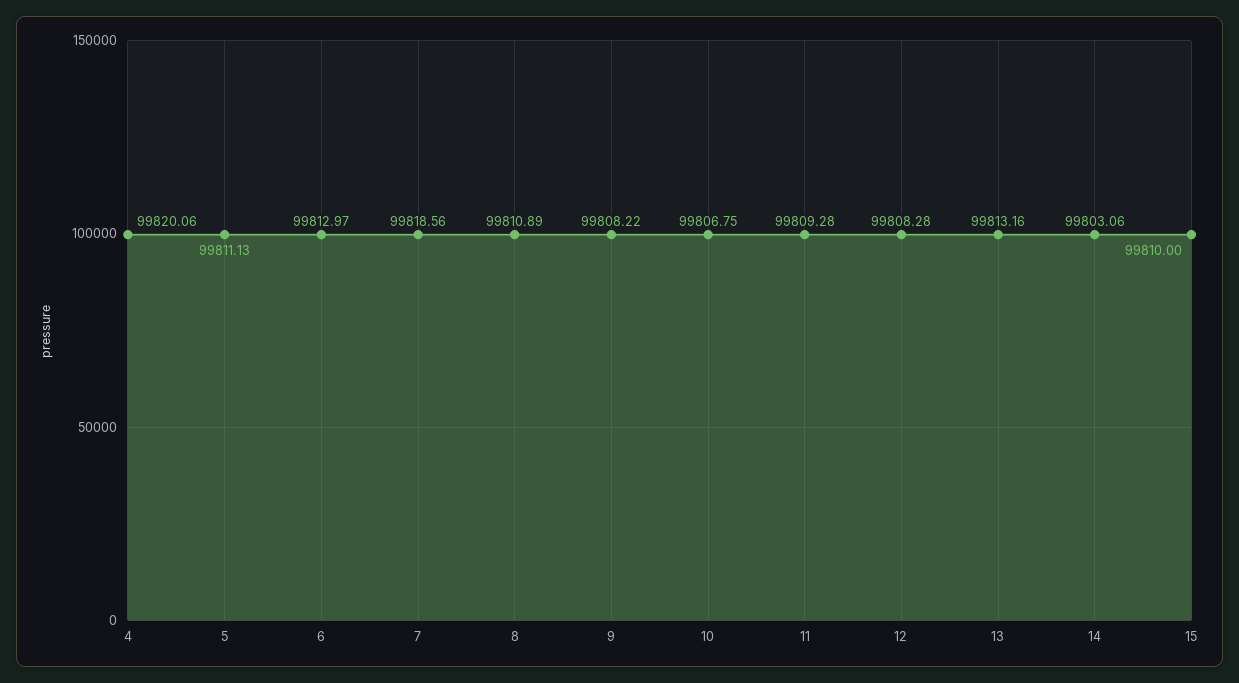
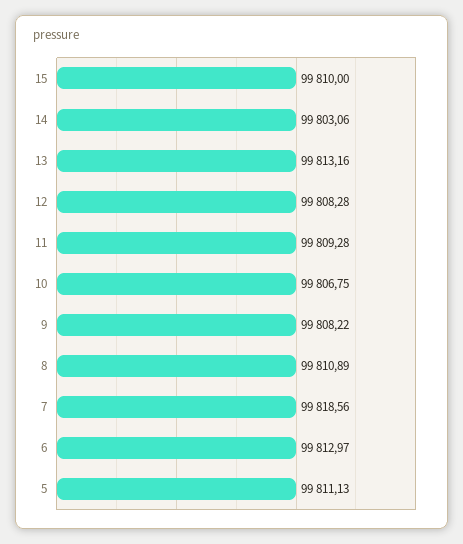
4: 99820.06 -> none

